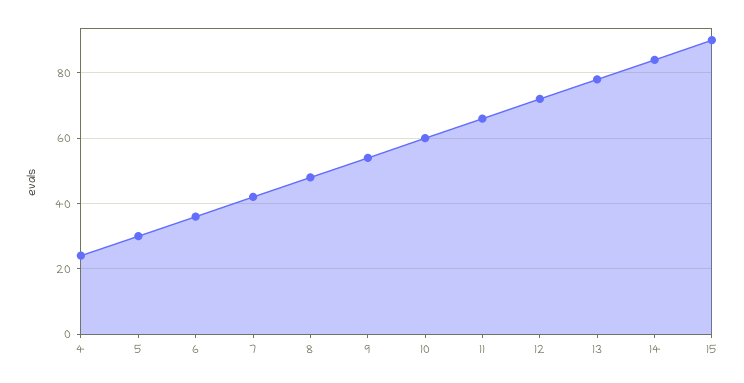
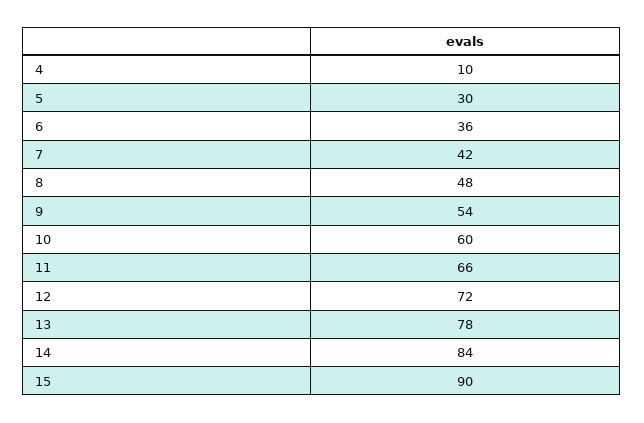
4: 25 -> 10

